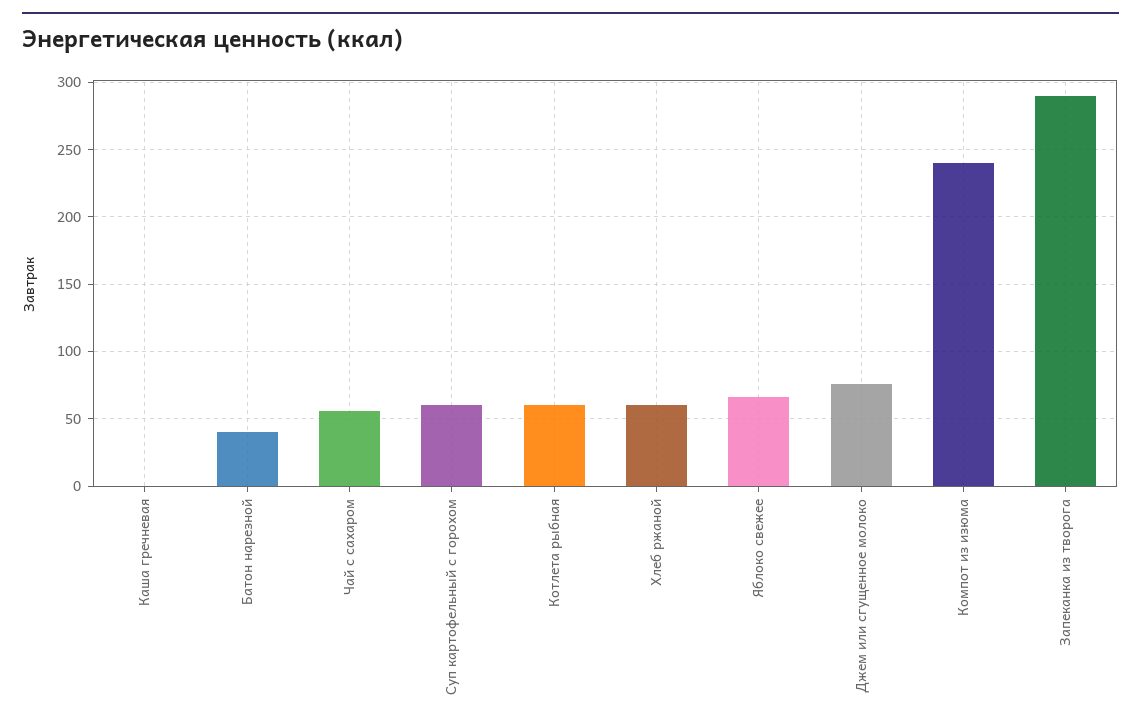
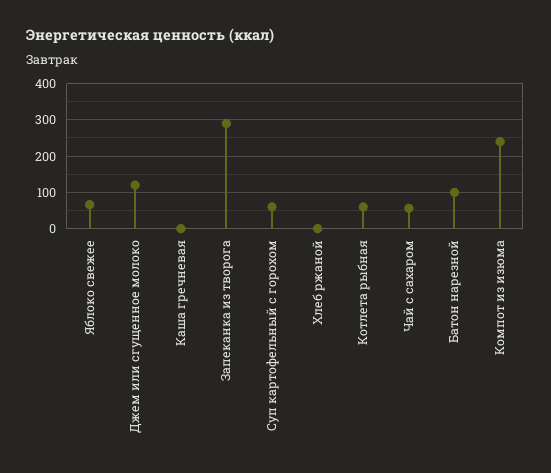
Батон нарезной: 40 -> 100
Хлеб ржаной: 60 -> 0
Джем или сгущенное молоко: 75 -> 120

